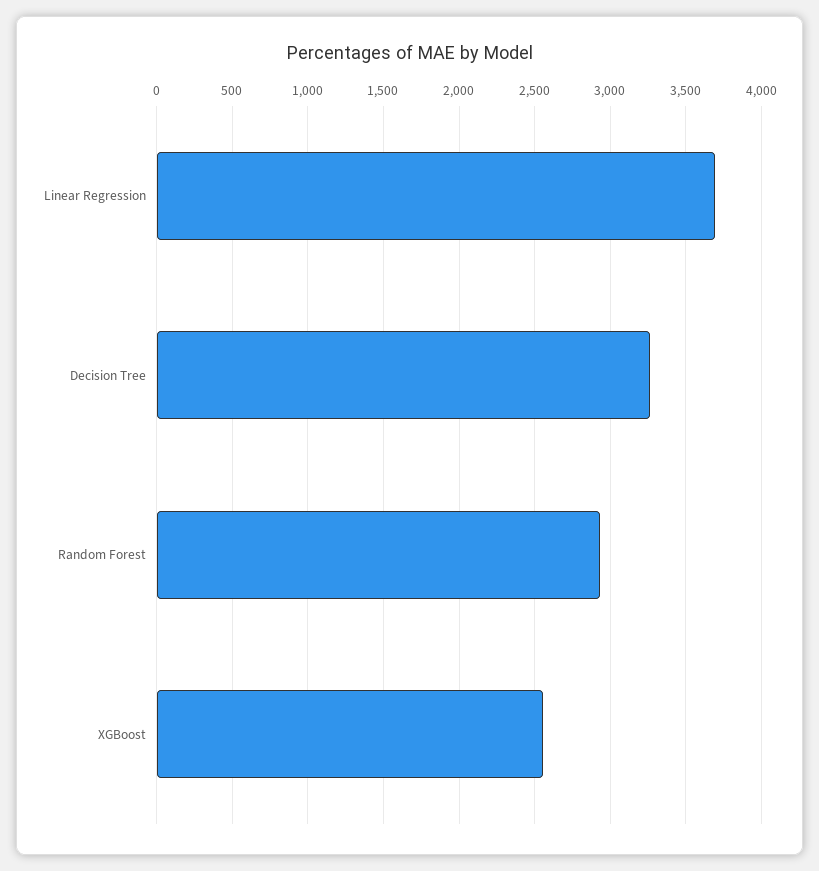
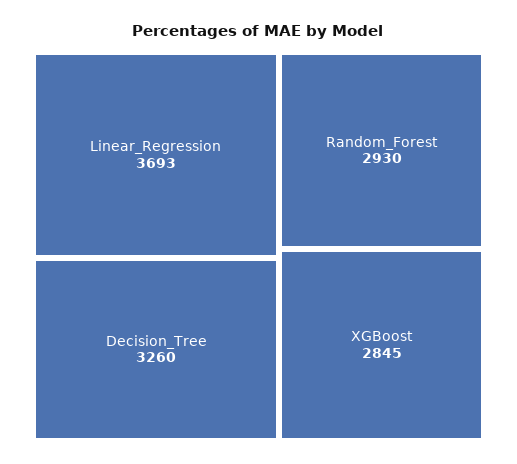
XGBoost: 2550 -> 2845

